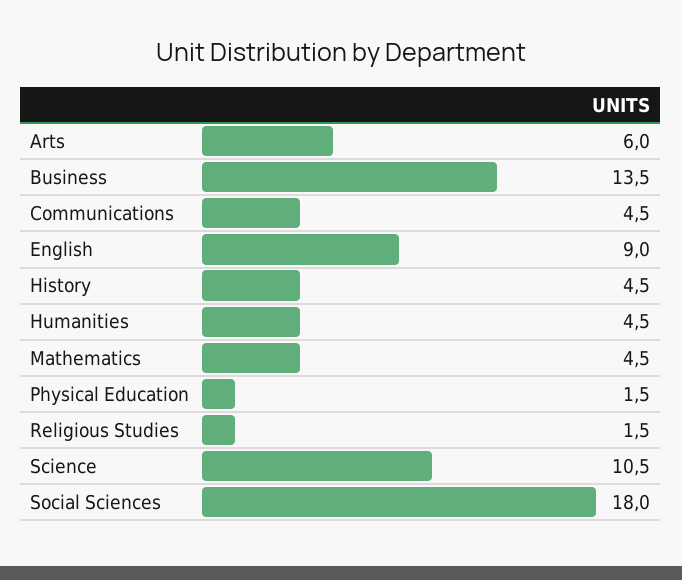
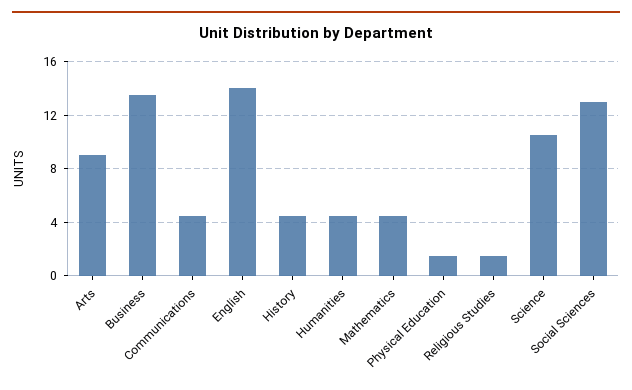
Arts: 6 -> 9
English: 9 -> 14
Social Sciences: 18 -> 13

